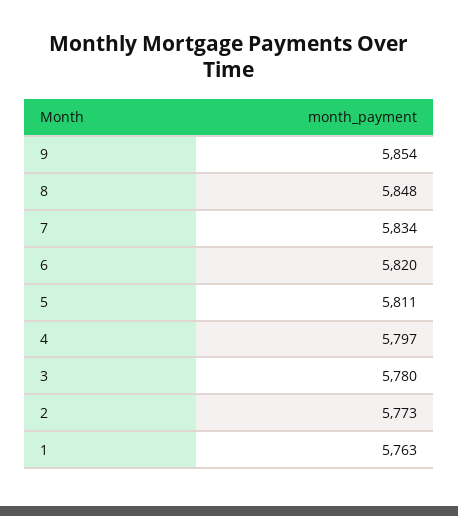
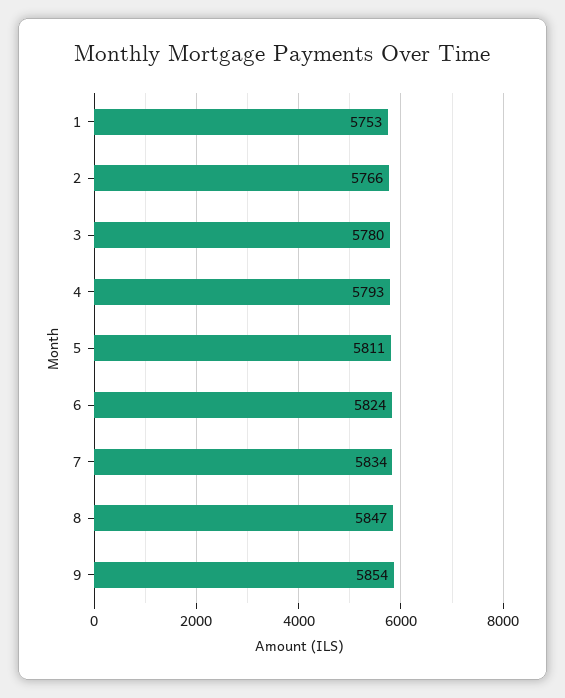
8: 5848 -> 5847
6: 5820 -> 5824
4: 5797 -> 5793
2: 5773 -> 5766
1: 5763 -> 5753

